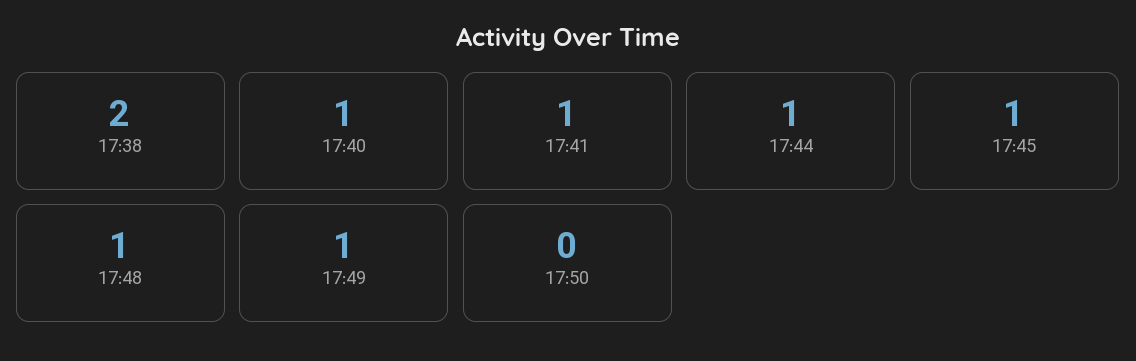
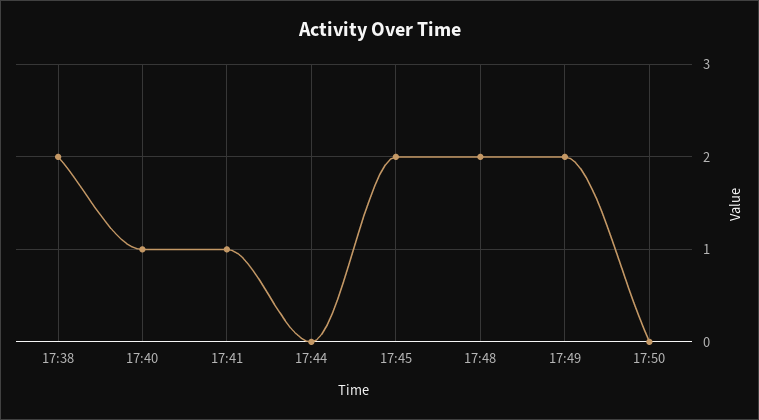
17:44: 1 -> 0
17:45: 1 -> 2
17:48: 1 -> 2
17:49: 1 -> 2

